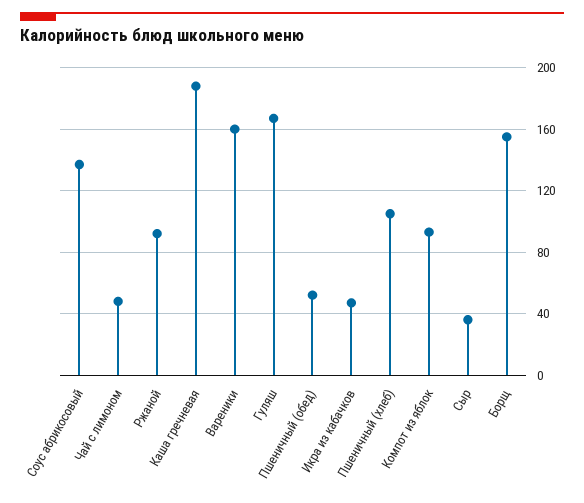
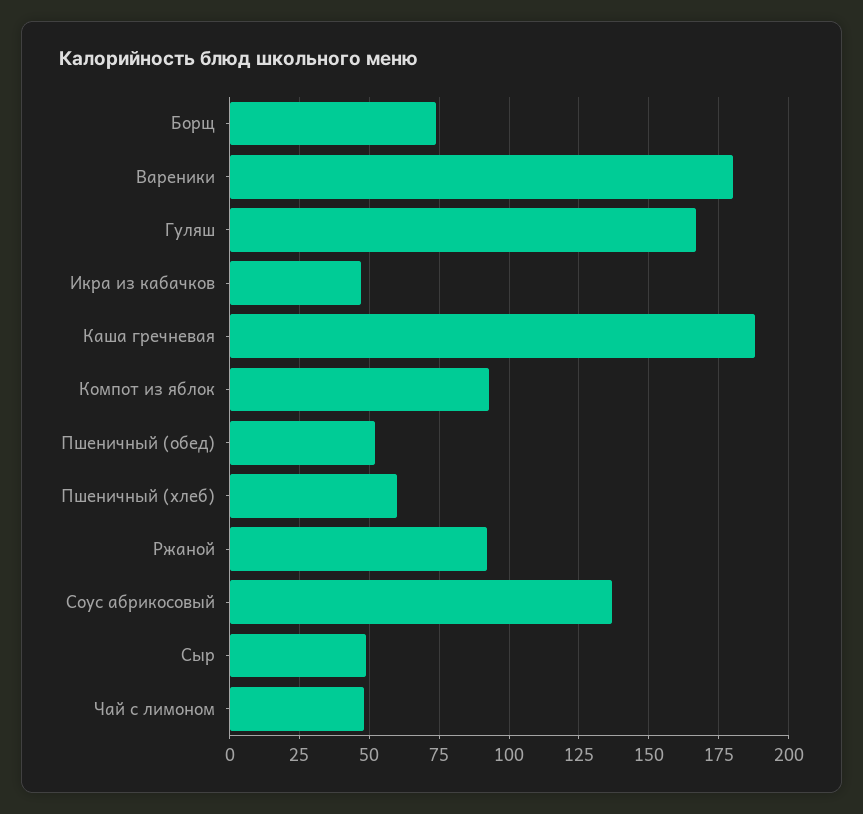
Вареники: 160 -> 180
Пшеничный (хлеб): 105 -> 60
Сыр: 35 -> 50
Борщ: 155 -> 75

